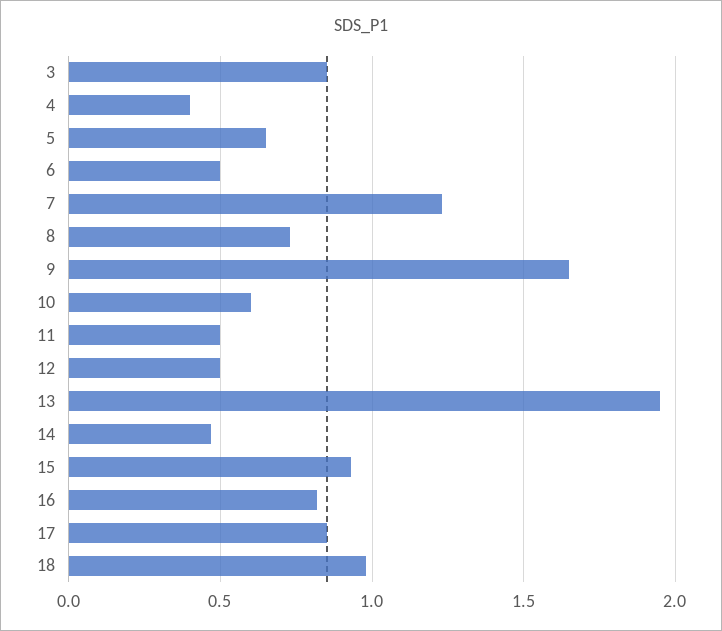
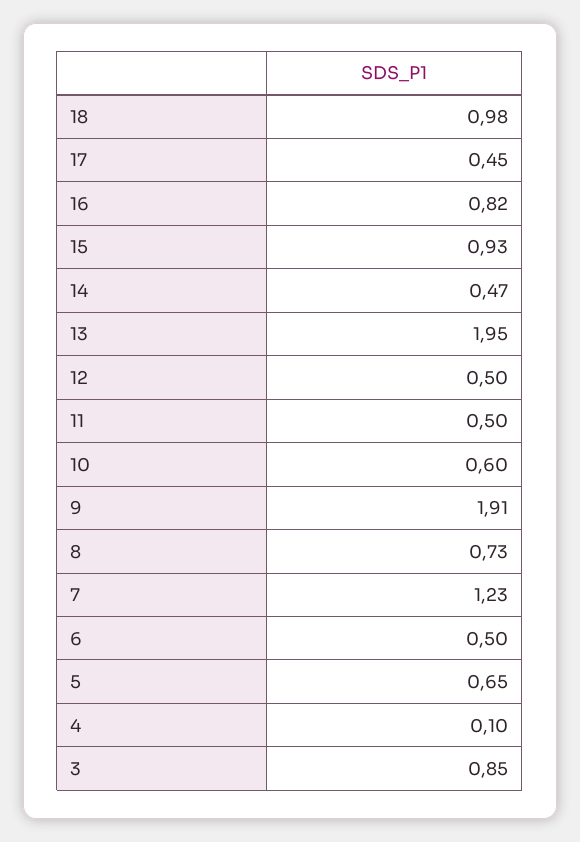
4: 0.4 -> 0.1
9: 1.65 -> 1.91
17: 0.85 -> 0.45

